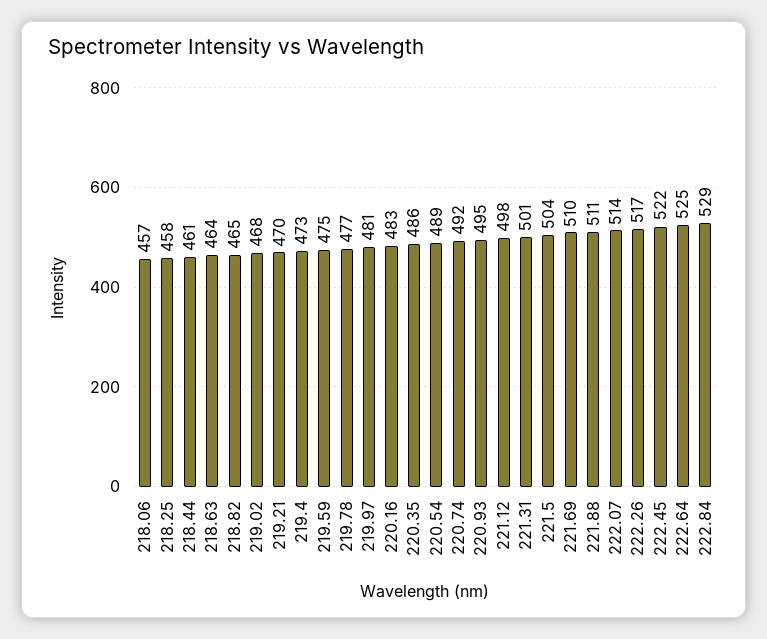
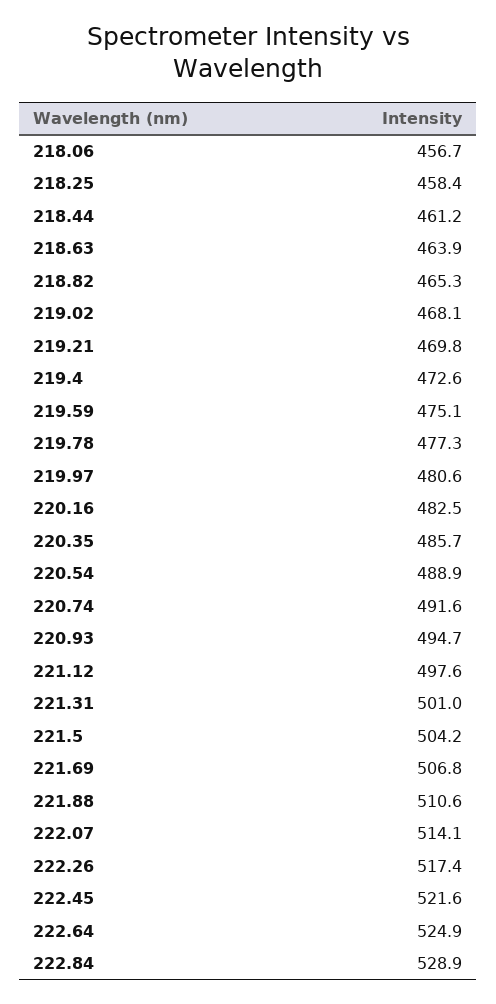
221.69: 510 -> 506.8

